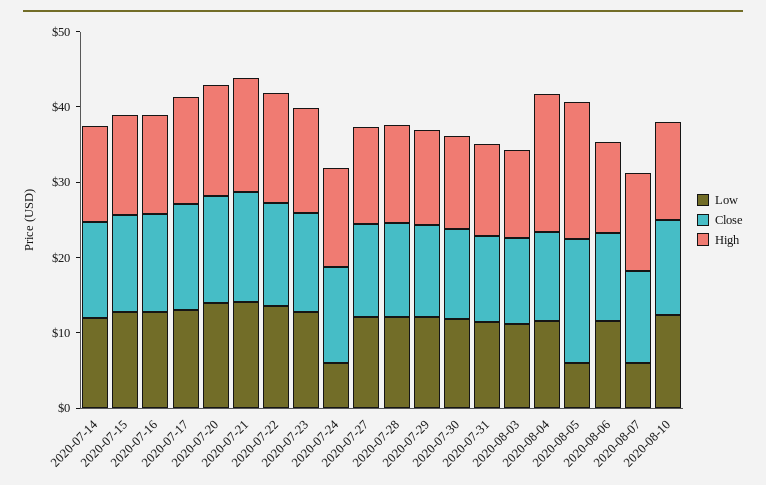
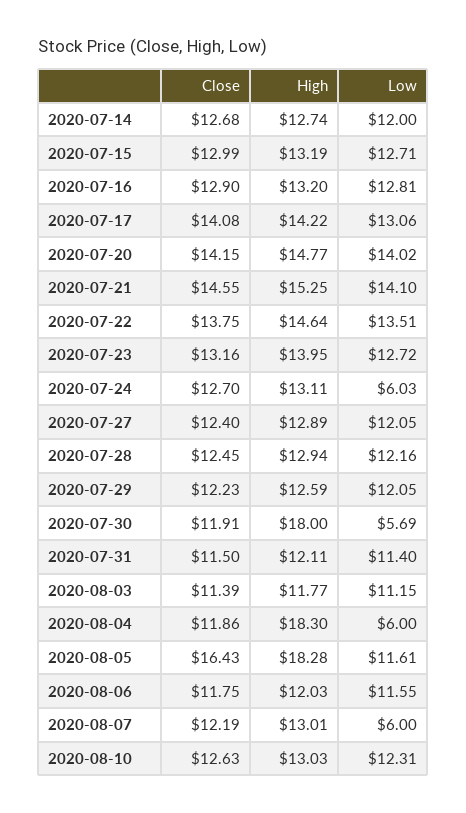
Low, 2020-07-30: 12 -> 5.69
High, 2020-07-30: 12 -> 18
Low, 2020-08-04: 12 -> 6
Low, 2020-08-05: 6 -> 11.61

